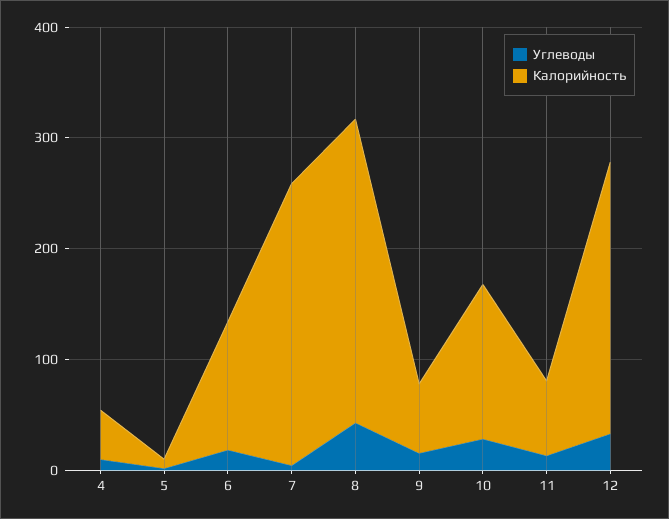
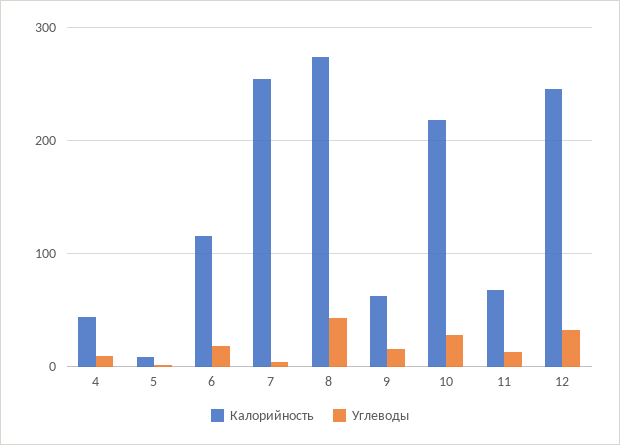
Калорийность, 10: 140 -> 220

